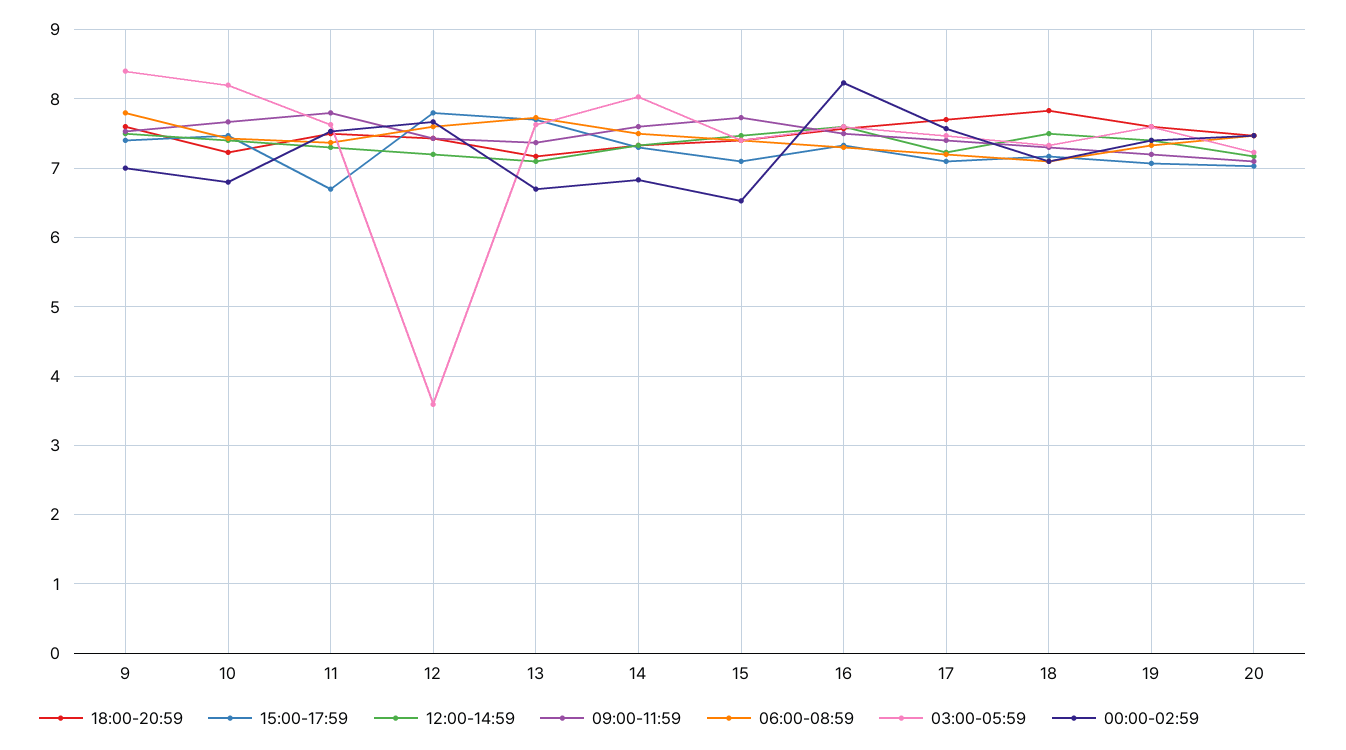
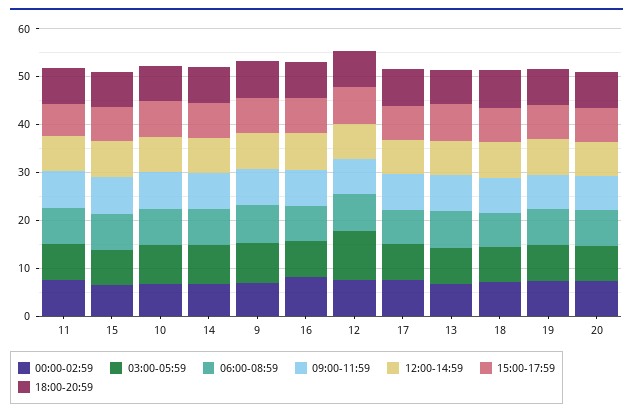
03:00-05:59, 12: 3.6 -> 10

